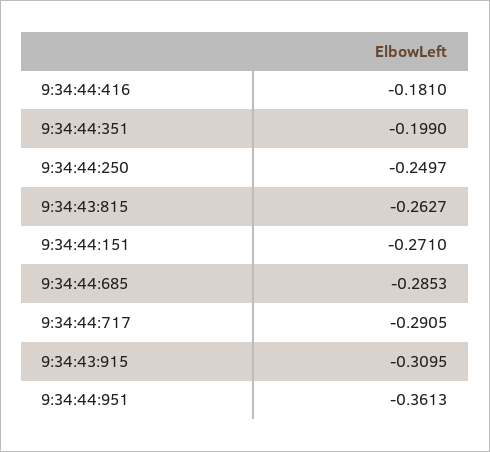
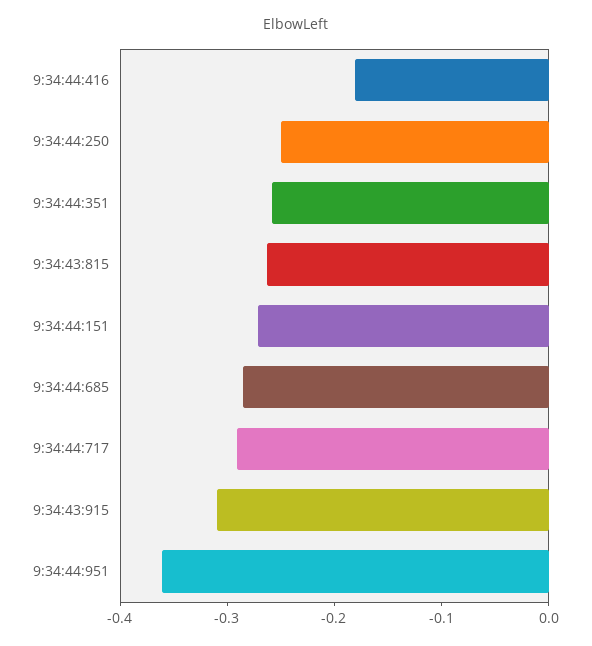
9:34:44:351: -0.199 -> -0.26

